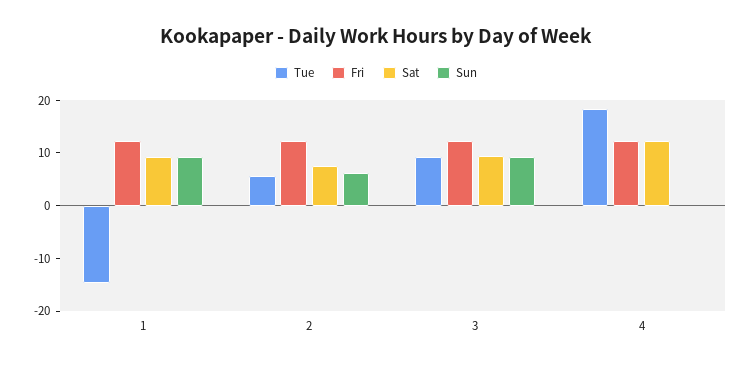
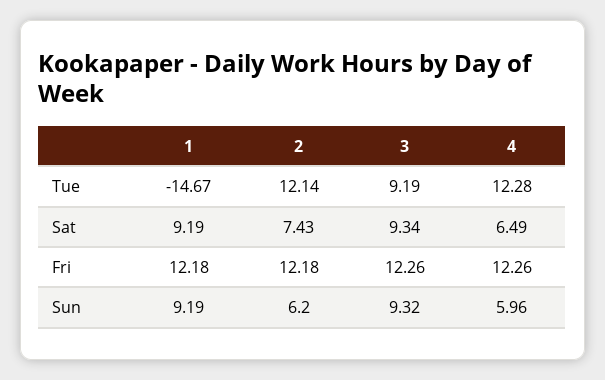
Tue, 2: 6 -> 12.14
Tue, 4: 18 -> 12.28
Sat, 4: 12 -> 6.49
Sun, 4: 0 -> 5.96

